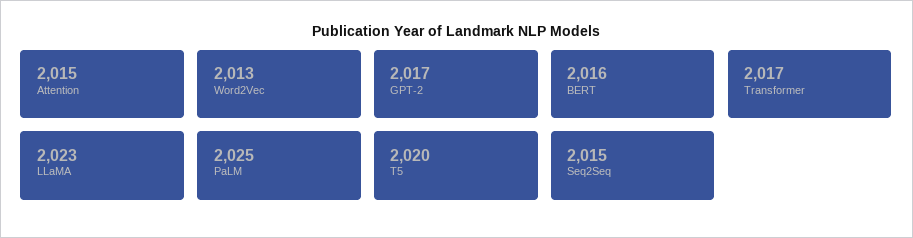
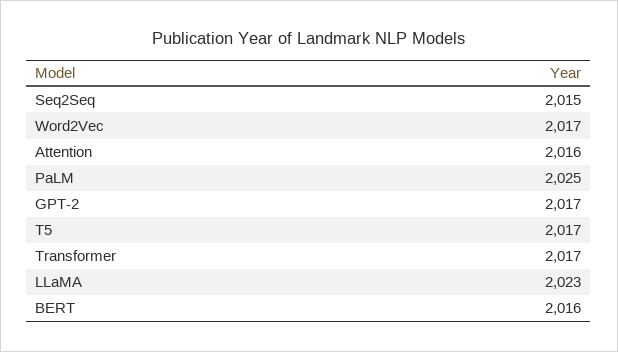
Attention: 2015 -> 2016
Word2Vec: 2013 -> 2017
T5: 2020 -> 2017

